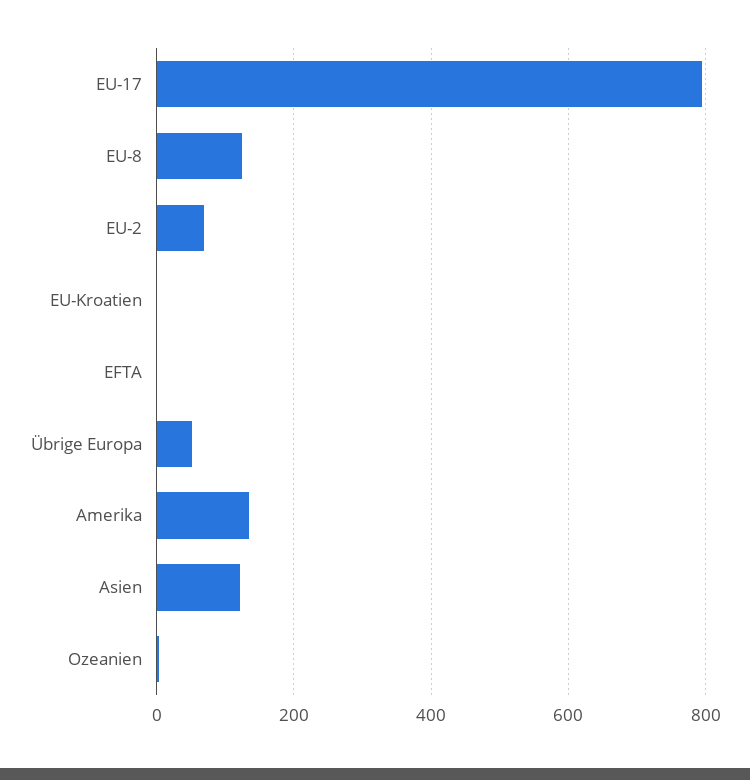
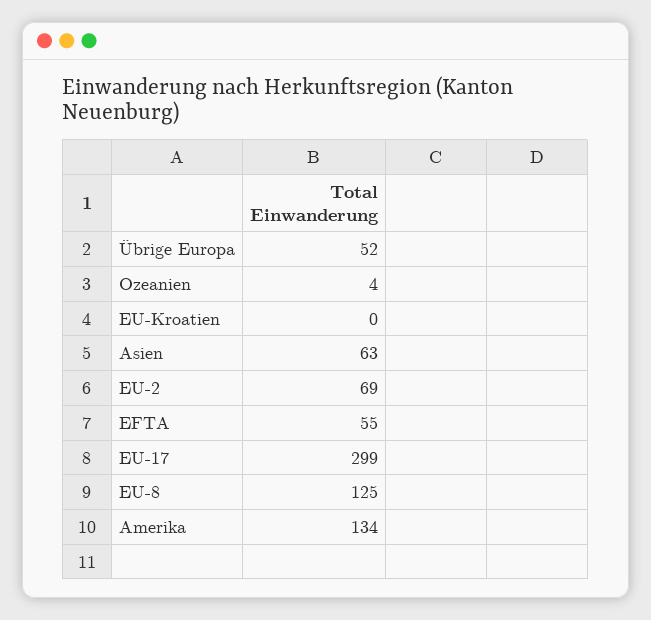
EU-17: 800 -> 299
EFTA: 0 -> 55
Asien: 120 -> 63

